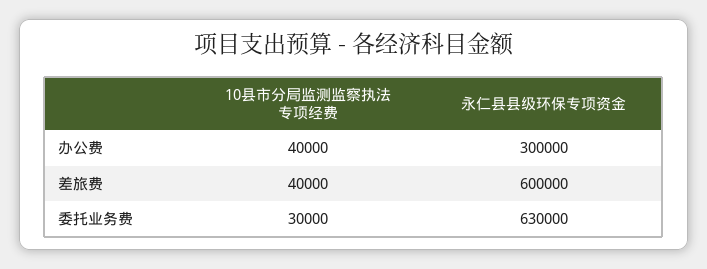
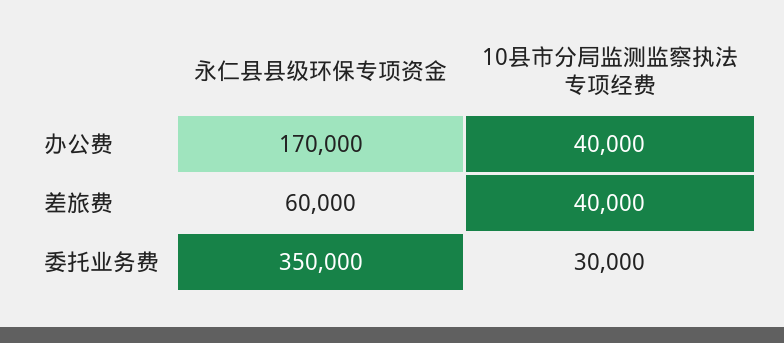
永仁县县级环保专项资金, 办公费: 300000 -> 170000
永仁县县级环保专项资金, 差旅费: 600000 -> 60000
永仁县县级环保专项资金, 委托业务费: 630000 -> 350000

